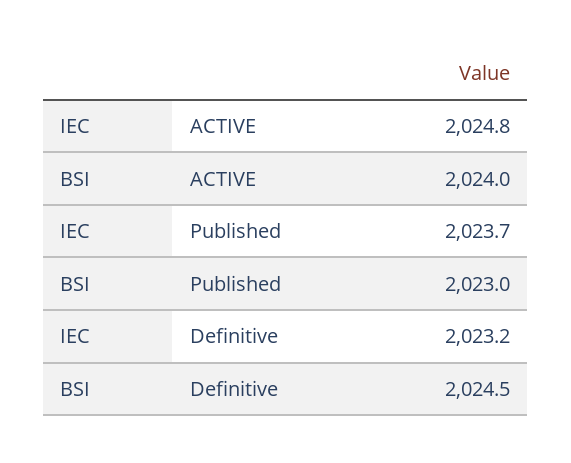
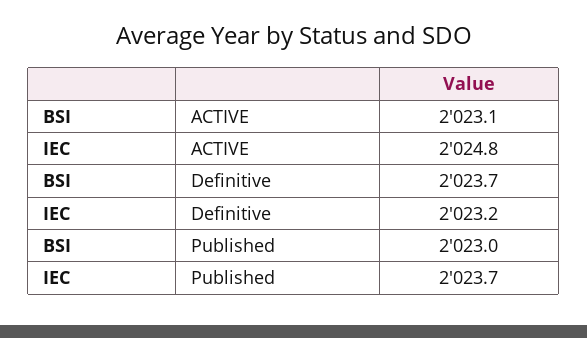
BSI, ACTIVE: 2024 -> 2023.1
BSI, Definitive: 2024.5 -> 2023.7

